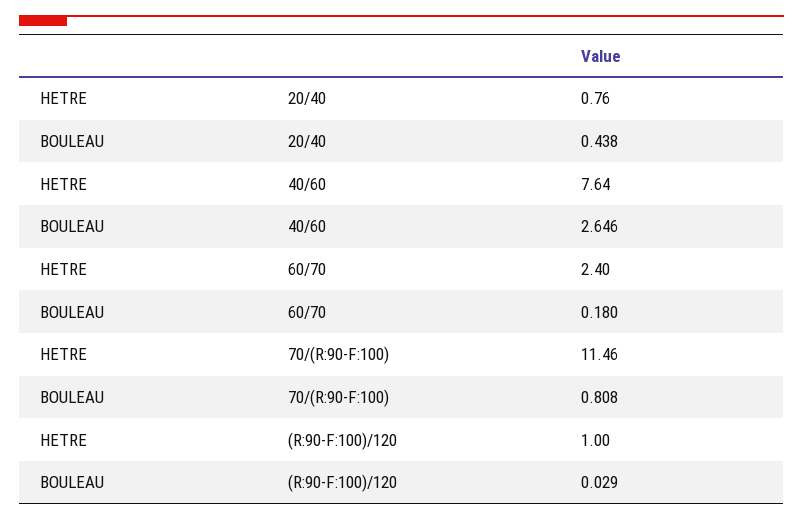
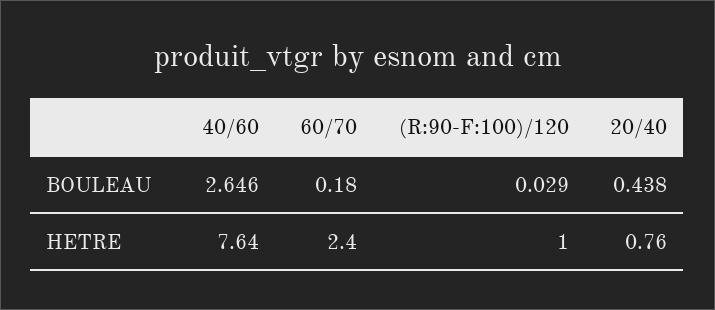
HETRE, 70/(R:90-F:100): 11.46 -> none
BOULEAU, 70/(R:90-F:100): 0.808 -> none

